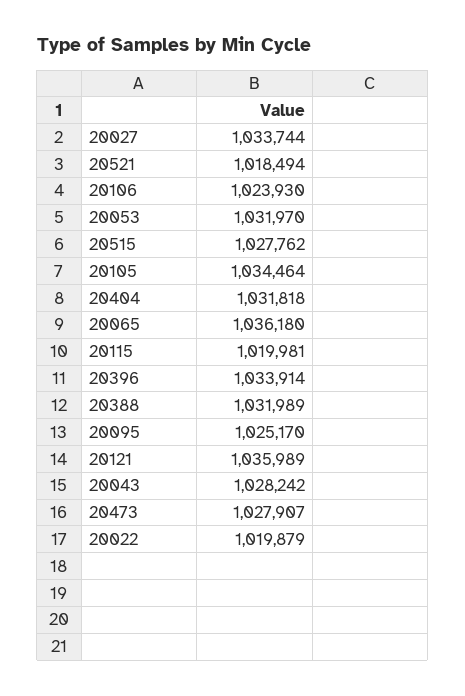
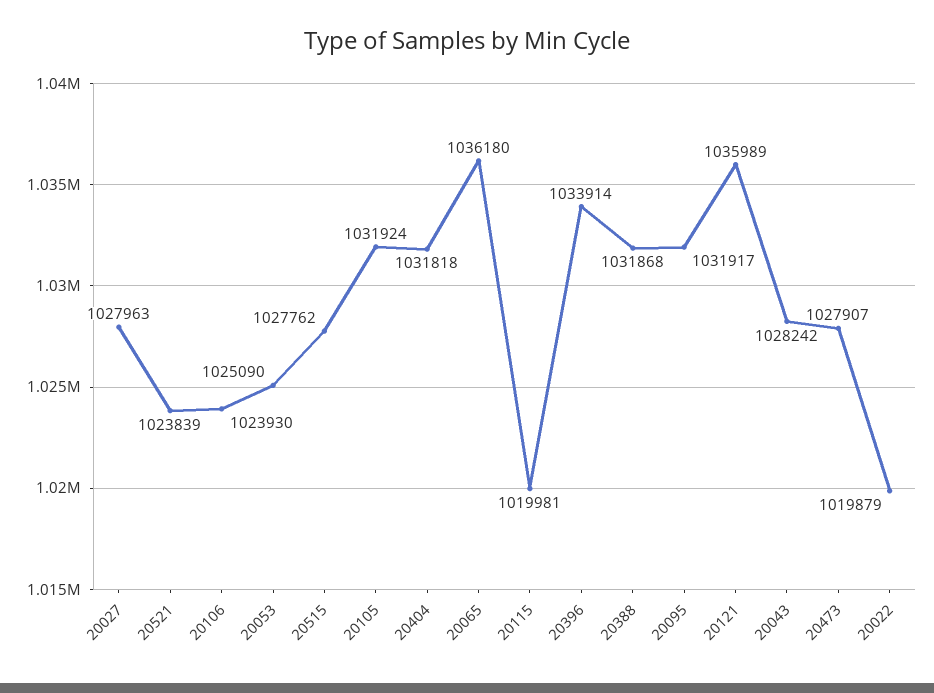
20027: 1033744 -> 1027963
20521: 1018494 -> 1023839
20053: 1031970 -> 1025090
20105: 1034464 -> 1031924
20388: 1031989 -> 1031868
20095: 1025170 -> 1031917

